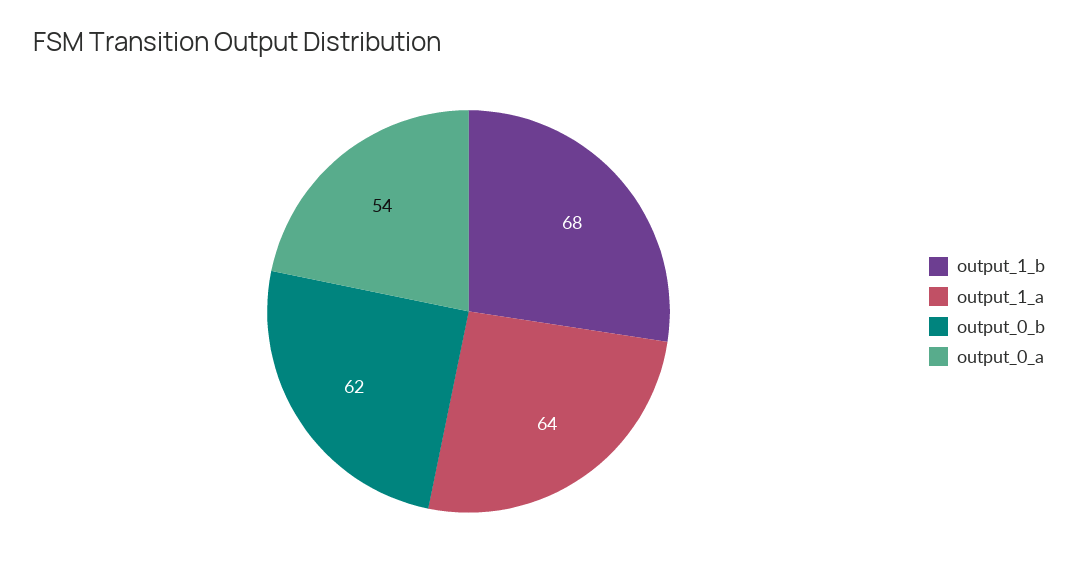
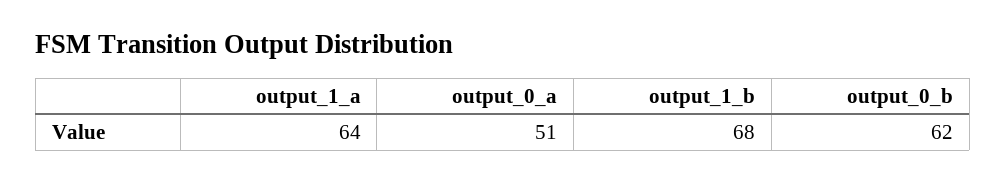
output_0_a: 54 -> 51

